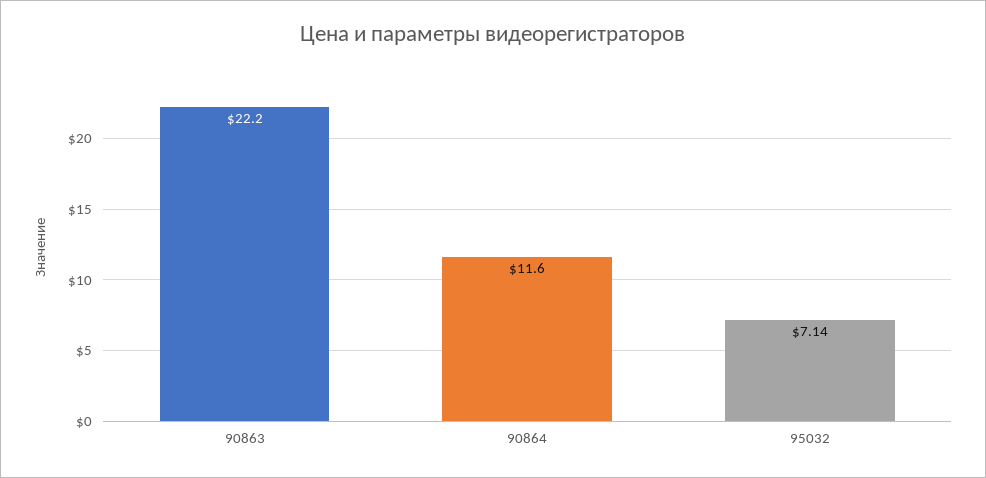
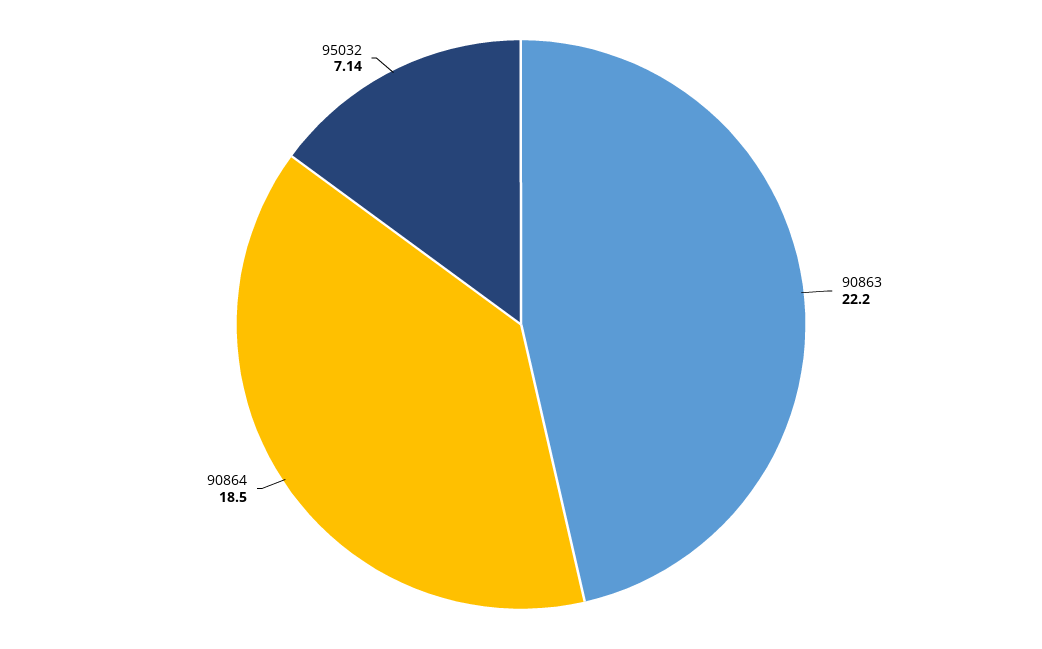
90864: 11.6 -> 18.5

